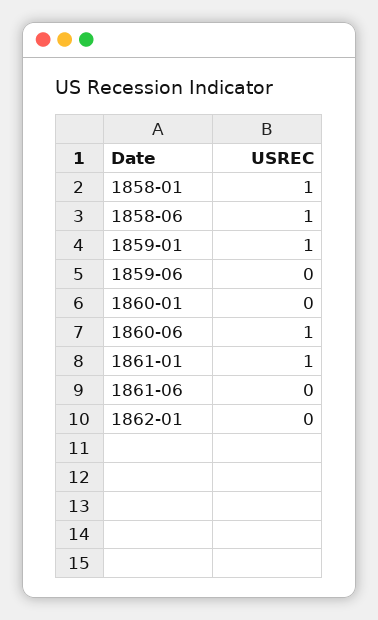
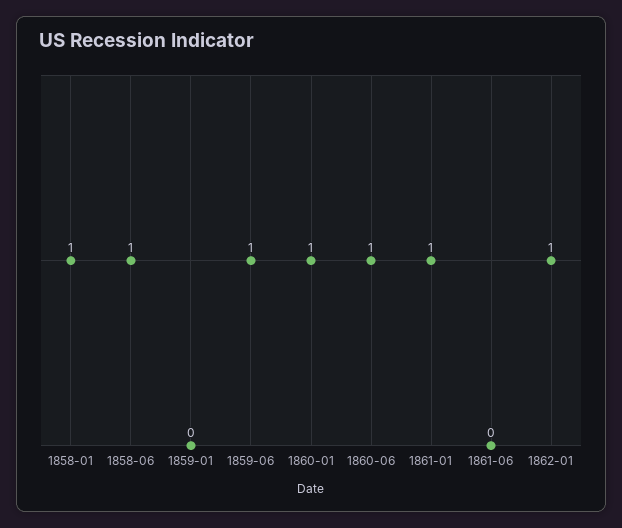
1859-01: 1 -> 0
1859-06: 0 -> 1
1860-01: 0 -> 1
1862-01: 0 -> 1

